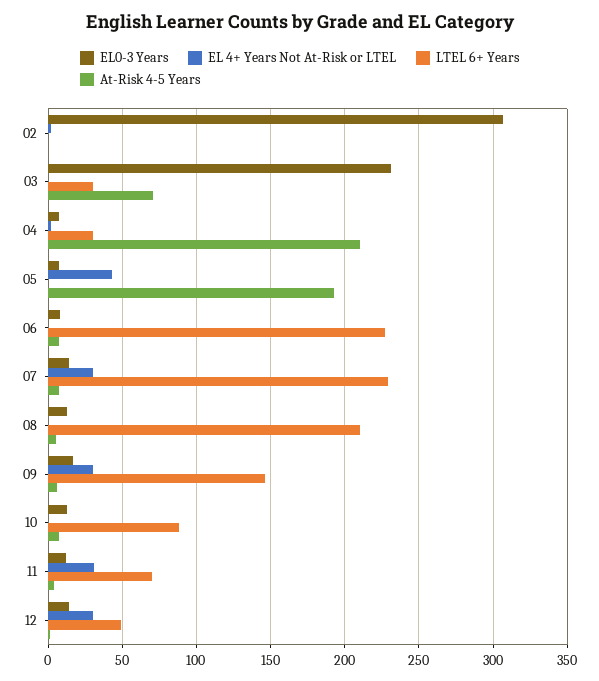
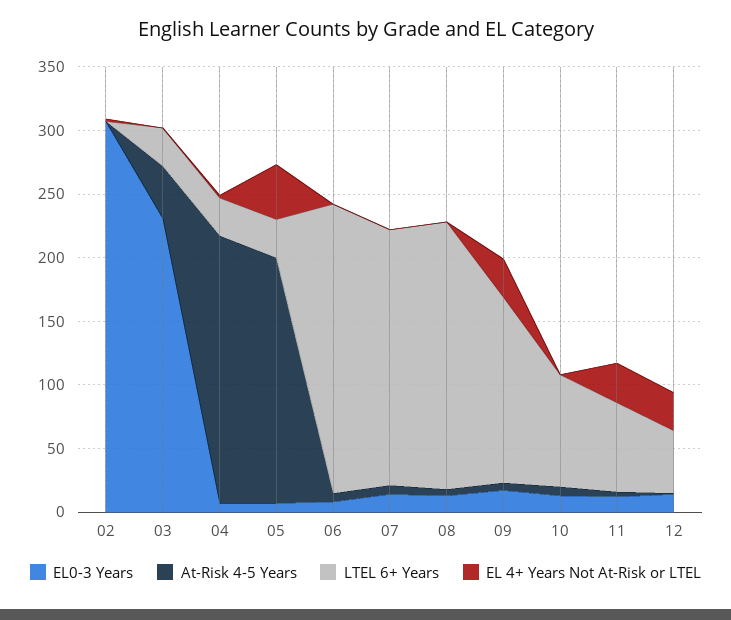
At-Risk 4-5 Years, 03: 70 -> 40
LTEL 6+ Years, 05: 0 -> 30
EL 4+ Years Not At-Risk or LTEL, 07: 30 -> 0
LTEL 6+ Years, 07: 230 -> 200

